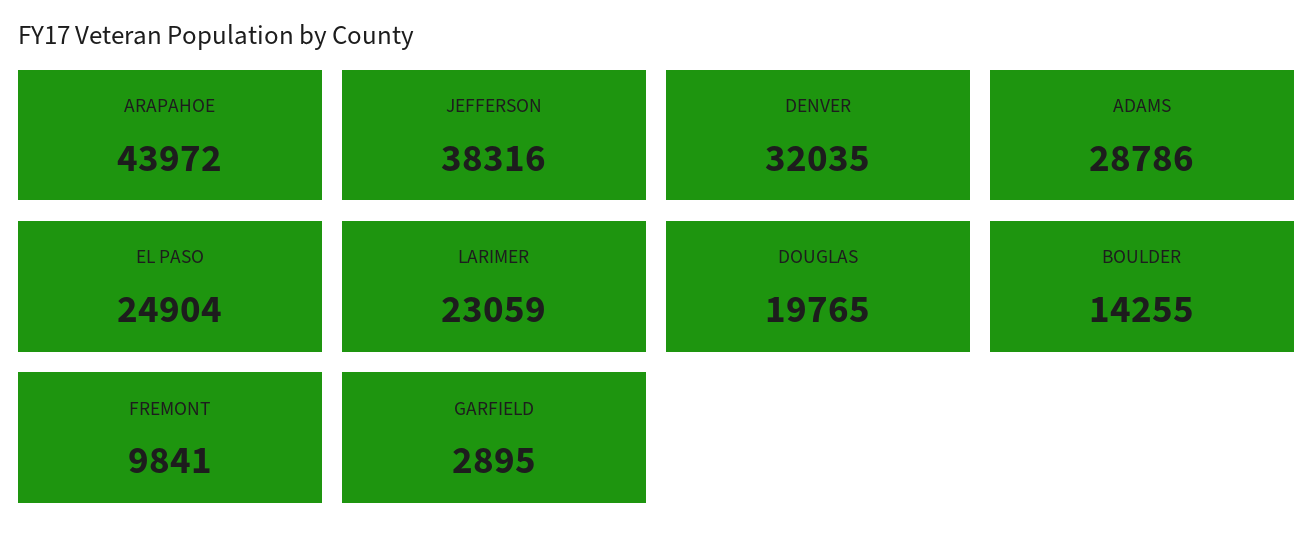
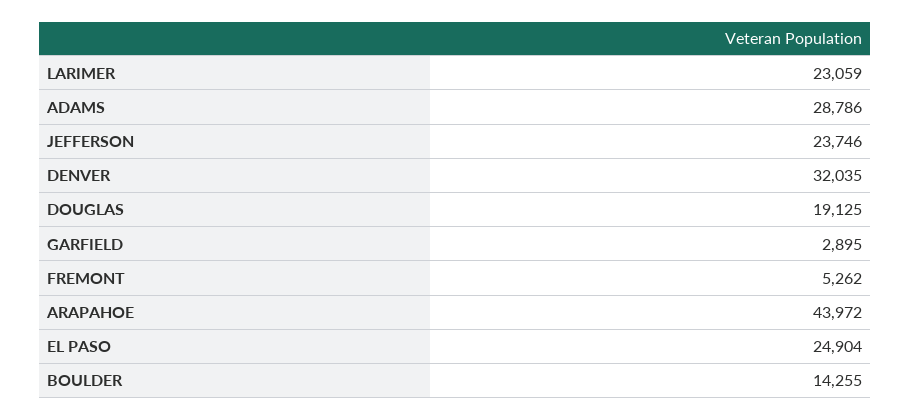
JEFFERSON: 38316 -> 23746
DOUGLAS: 19765 -> 19125
FREMONT: 9841 -> 5262

